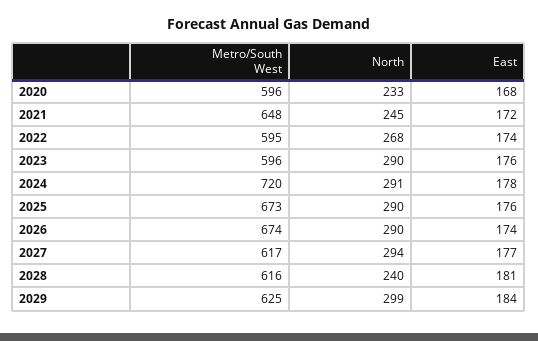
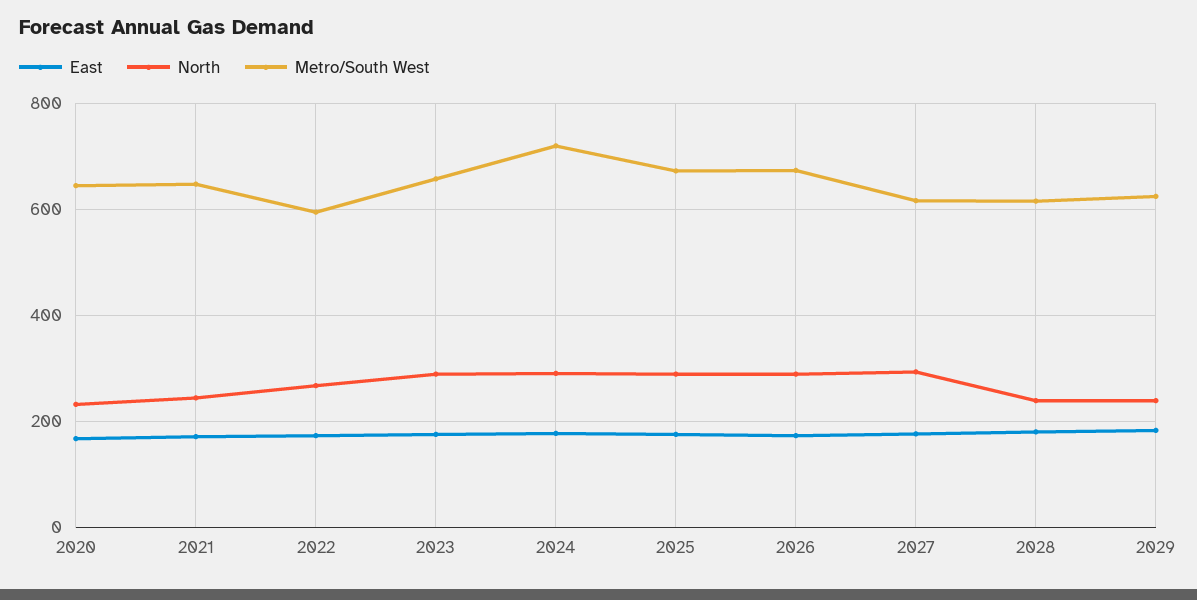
Metro/South West, 2020: 596 -> 640
Metro/South West, 2023: 596 -> 660
North, 2029: 299 -> 240

